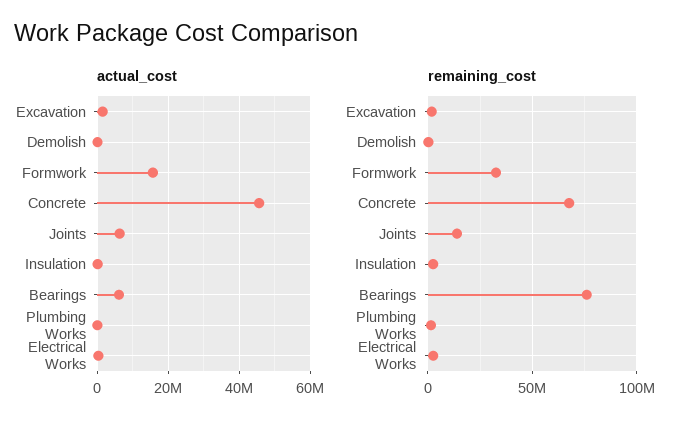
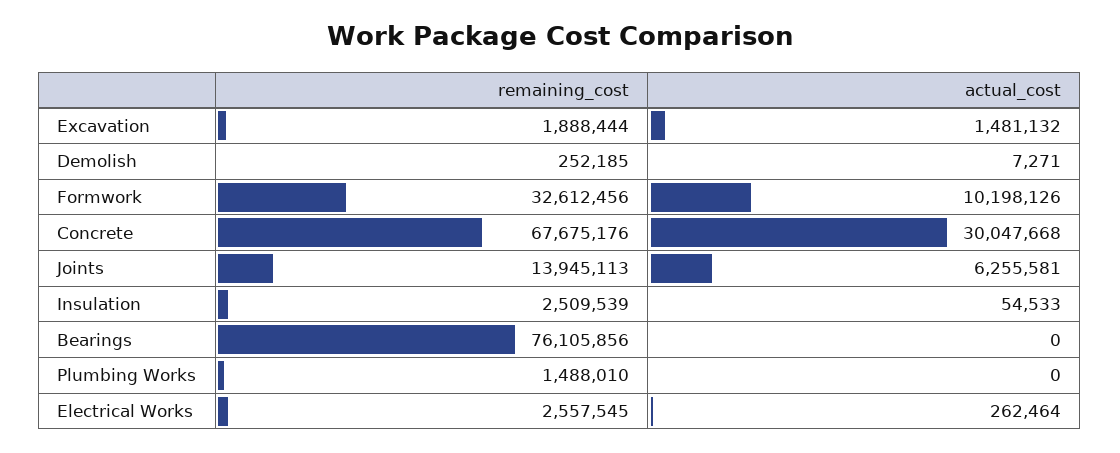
actual_cost, Formwork: 16000000 -> 10198126
actual_cost, Concrete: 46000000 -> 30047668
actual_cost, Bearings: 6000000 -> 0

